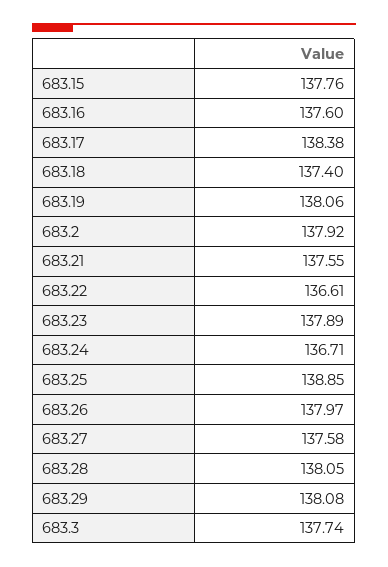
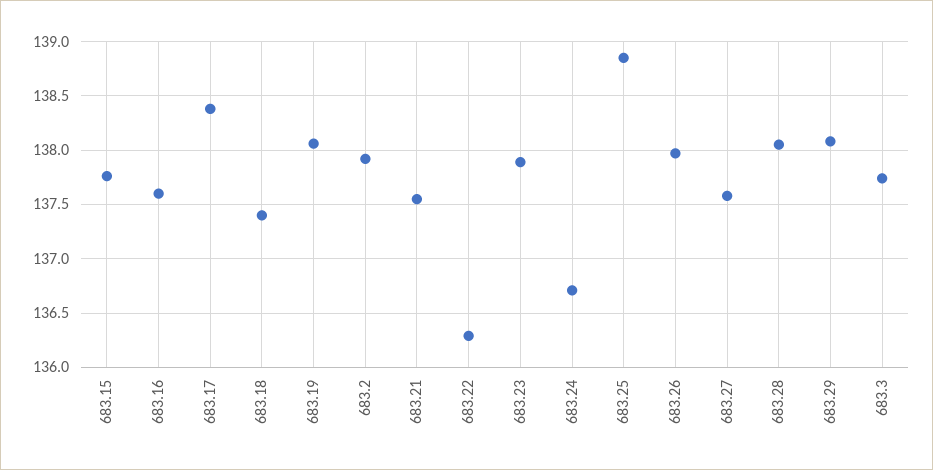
683.22: 136.61 -> 136.3

